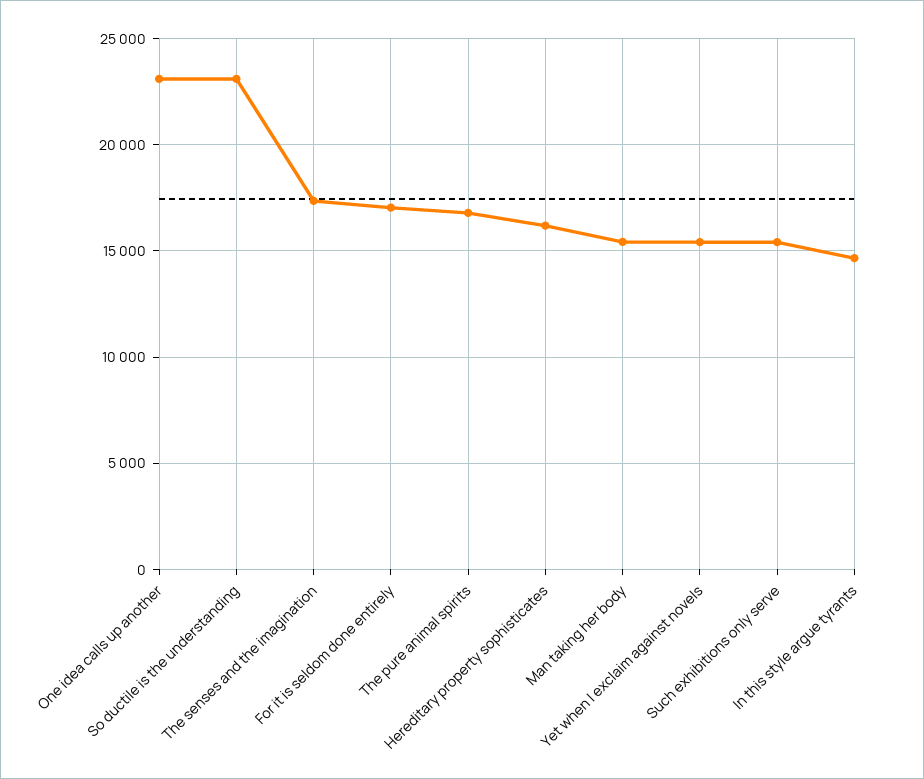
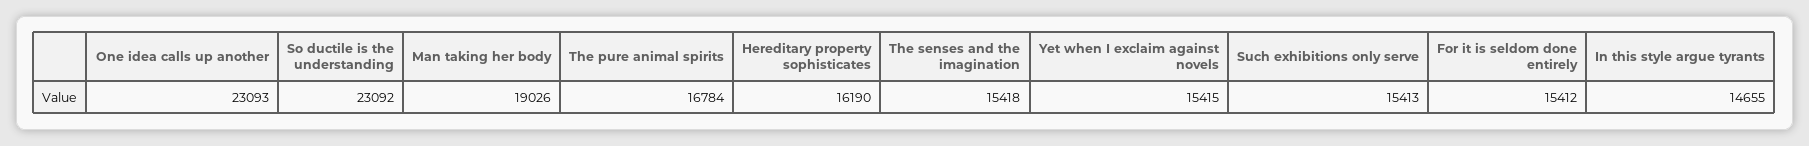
The senses and the imagination: 17500 -> 15418
For it is seldom done entirely: 17000 -> 15412
Man taking her body: 15500 -> 19026

